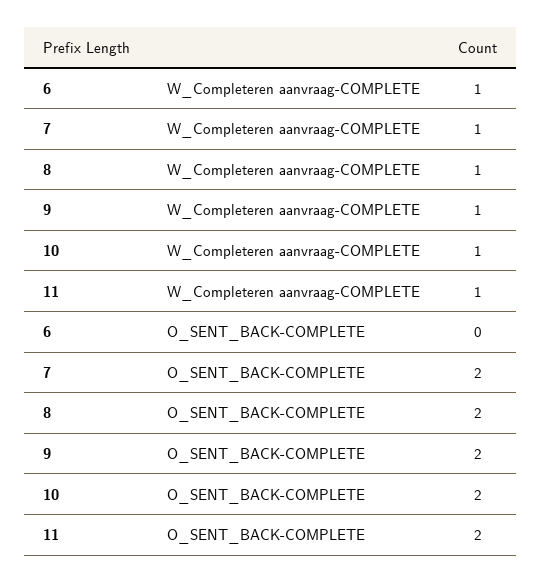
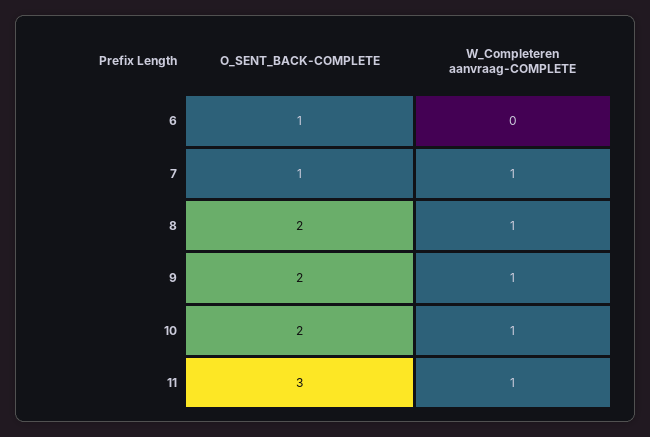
6, W_Completeren aanvraag-COMPLETE: 1 -> 0
6, O_SENT_BACK-COMPLETE: 0 -> 1
7, O_SENT_BACK-COMPLETE: 2 -> 1
11, O_SENT_BACK-COMPLETE: 2 -> 3

